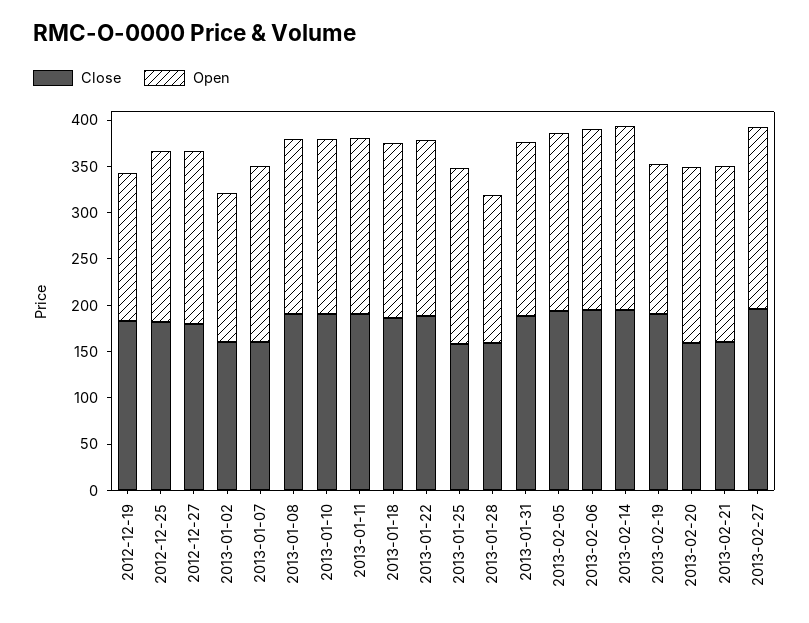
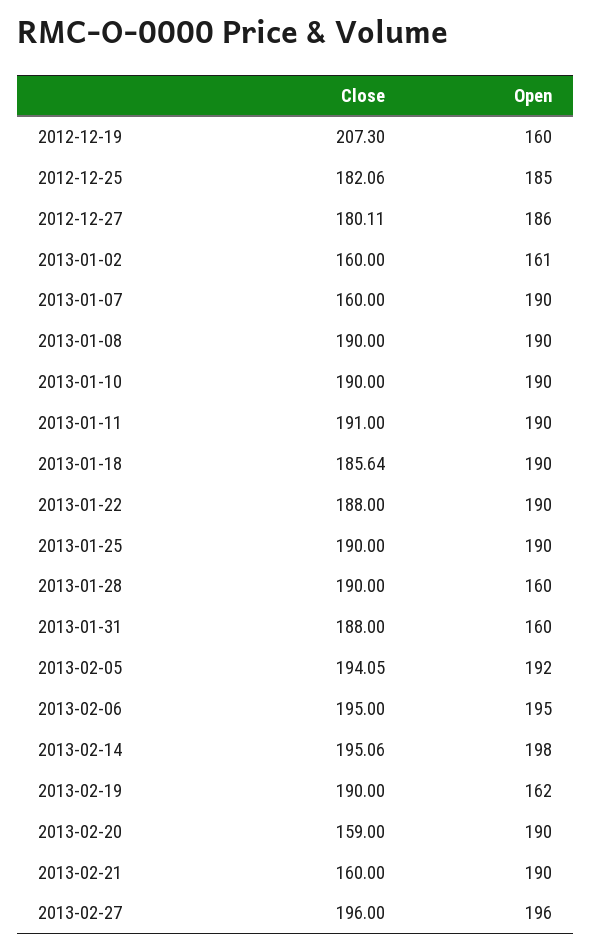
Close, 2012-12-19: 180 -> 207.3
Close, 2013-01-25: 160 -> 190
Close, 2013-01-28: 160 -> 190
Open, 2013-01-31: 190 -> 160

